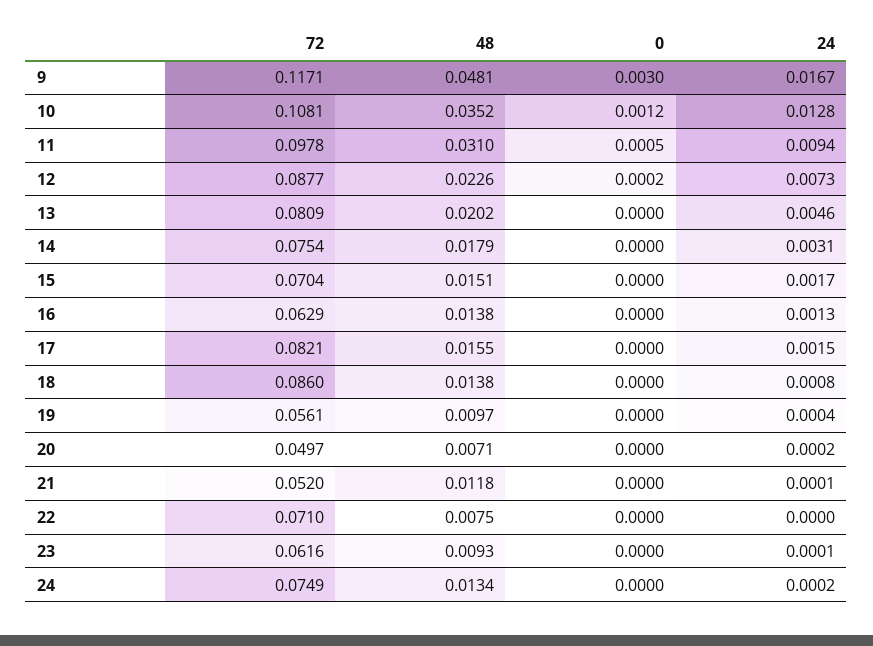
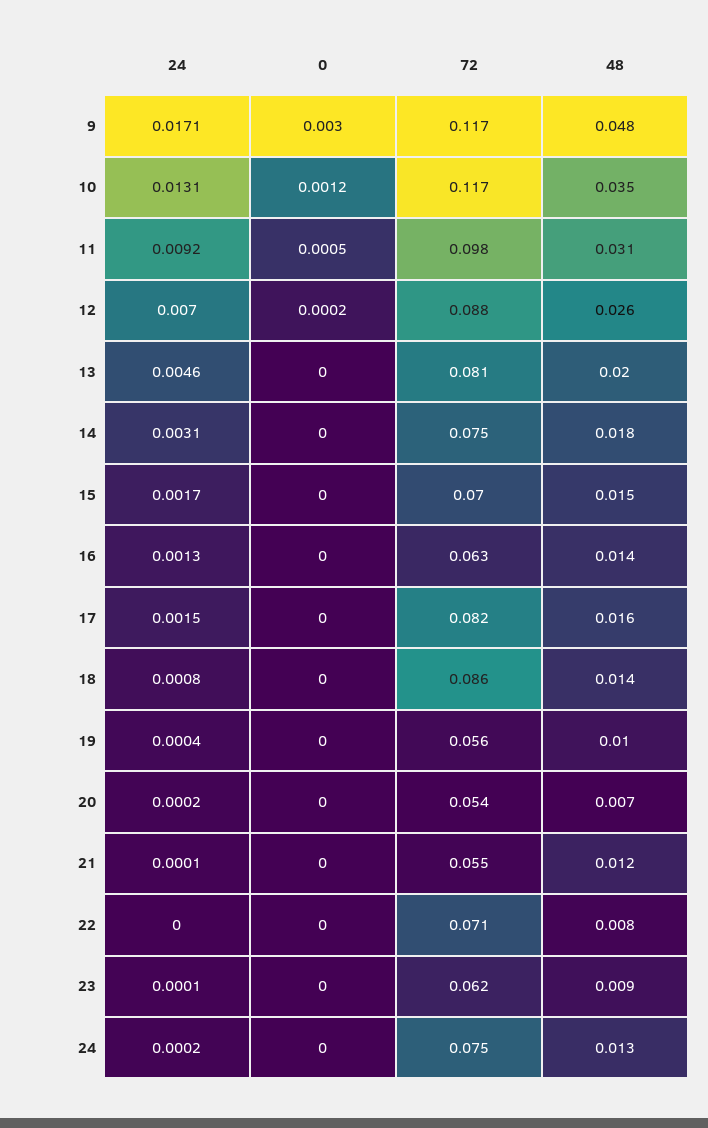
24, 9: 0.0167 -> 0.0171
72, 10: 0.1081 -> 0.117
24, 10: 0.0128 -> 0.0131
24, 11: 0.0094 -> 0.0092
48, 12: 0.0226 -> 0.026
24, 12: 0.0073 -> 0.007
72, 20: 0.0497 -> 0.054
72, 21: 0.052 -> 0.055

